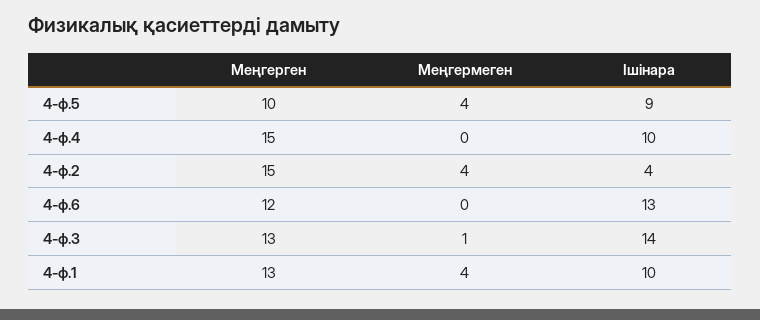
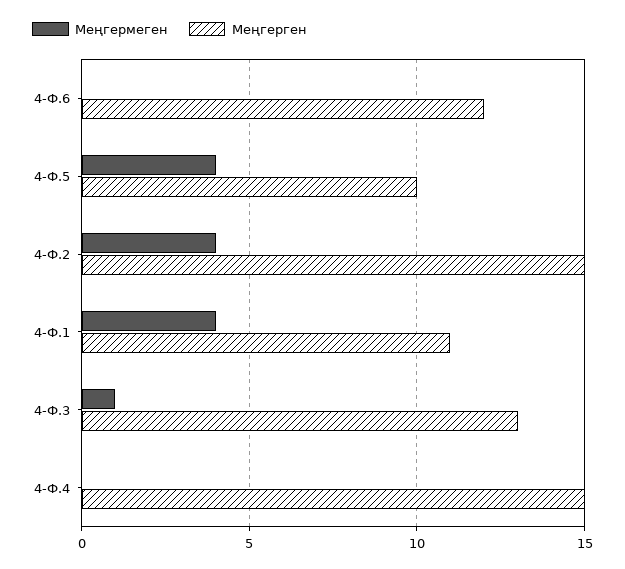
Ішінара, 4-ф.5: 9 -> none
Ішінара, 4-ф.4: 10 -> none
Ішінара, 4-ф.2: 4 -> none
Ішінара, 4-ф.6: 13 -> none
Ішінара, 4-ф.3: 14 -> none
Меңгерген, 4-ф.1: 13 -> 11
Ішінара, 4-ф.1: 10 -> none

